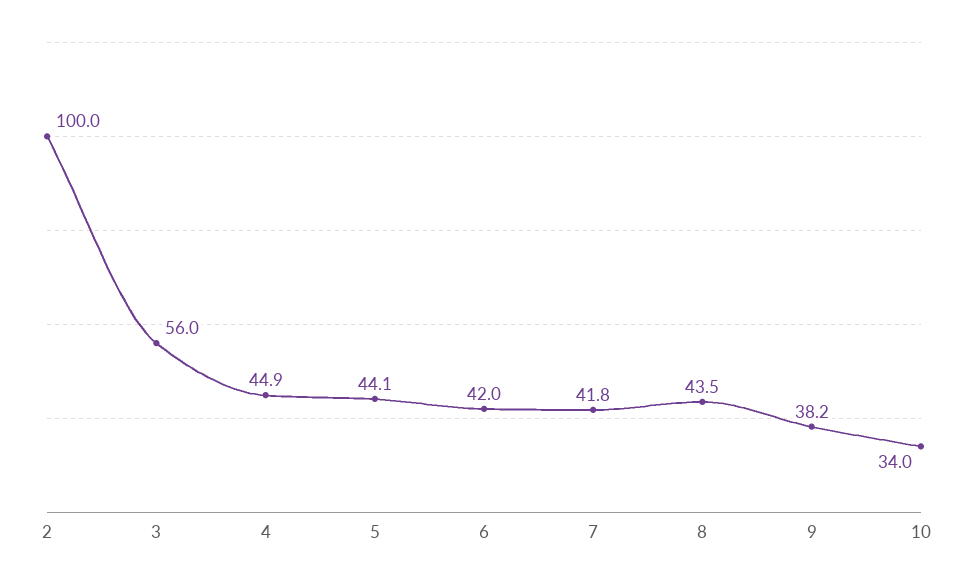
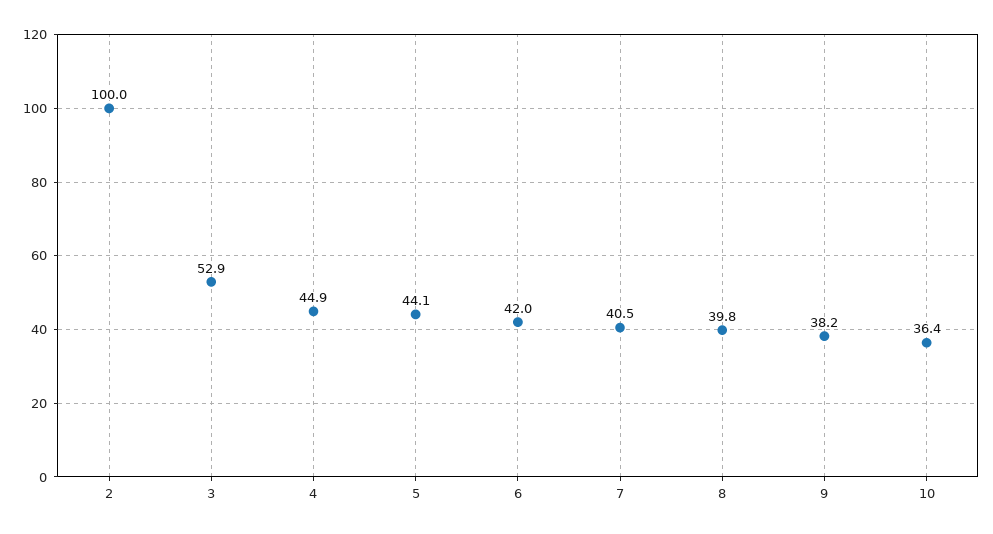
3: 56 -> 52.9
7: 41.8 -> 40.5
8: 43.5 -> 39.8
10: 34 -> 36.4

